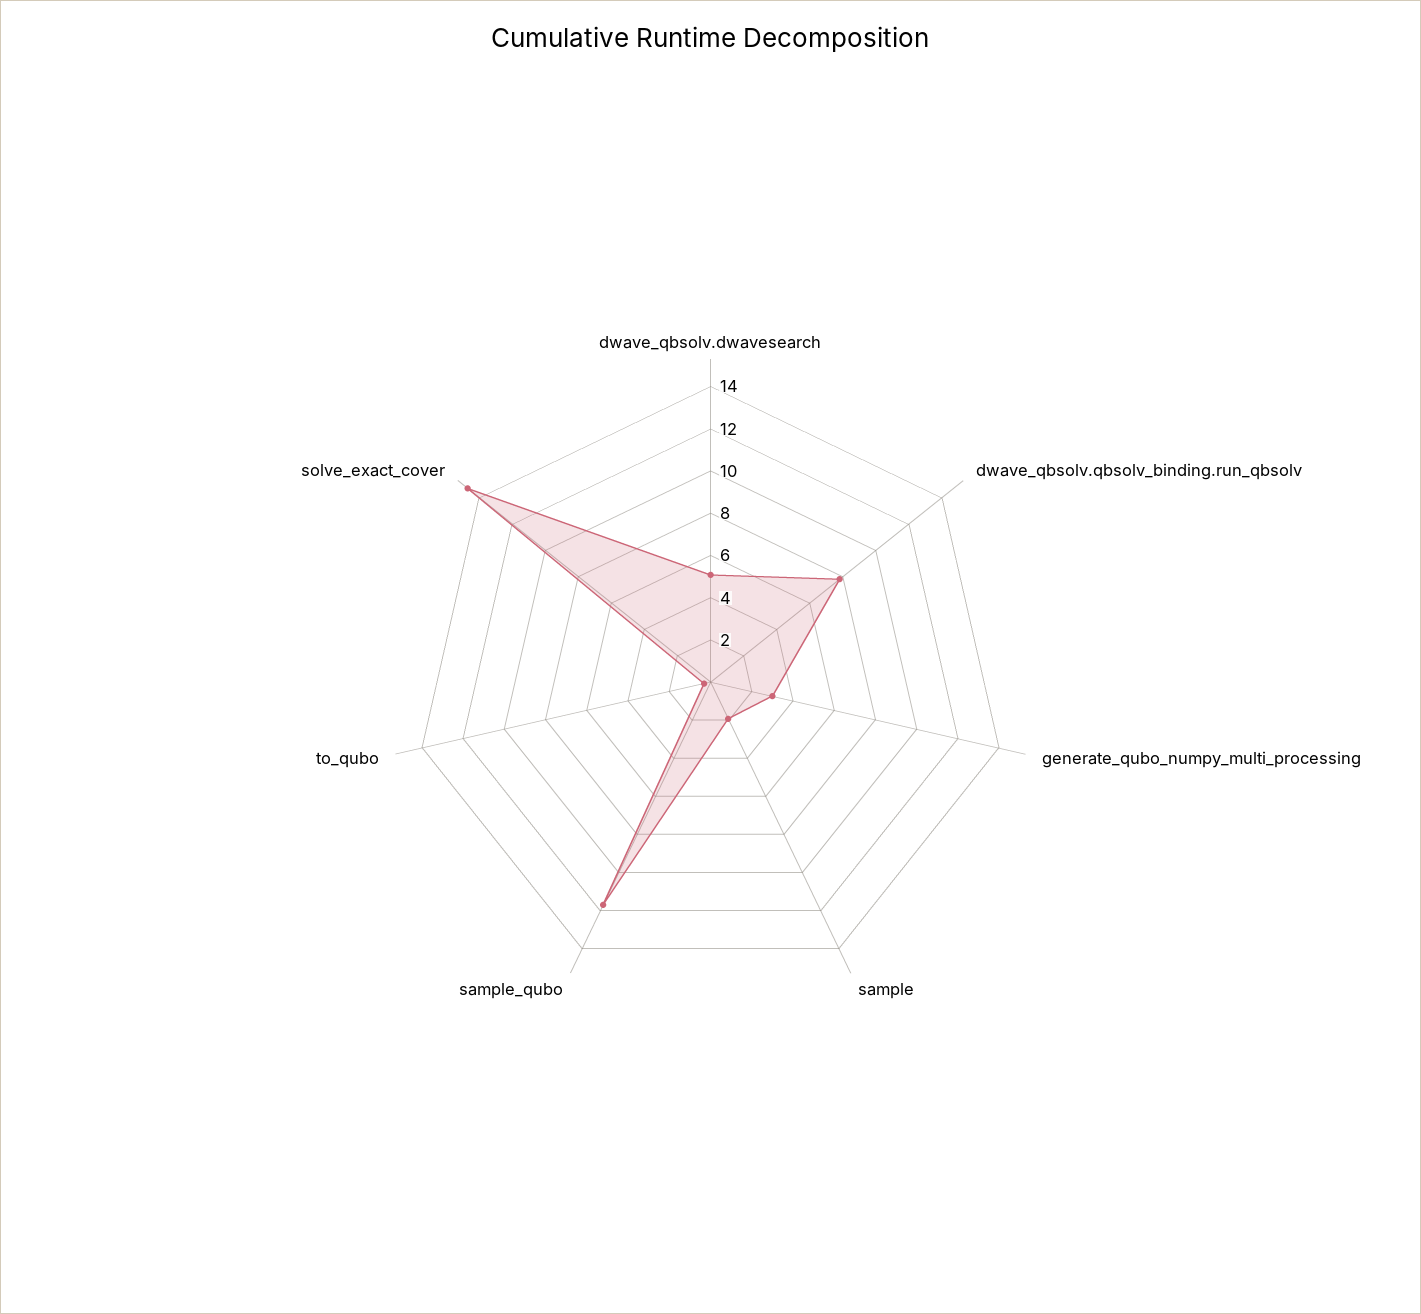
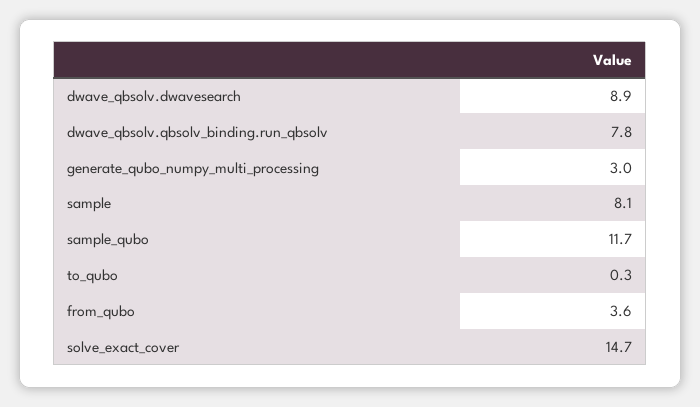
dwave_qbsolv.dwavesearch: 5 -> 8.9
sample: 2 -> 8.1
from_qubo: none -> 3.6

